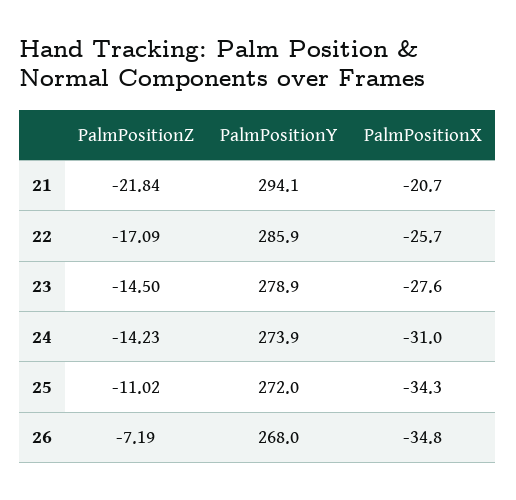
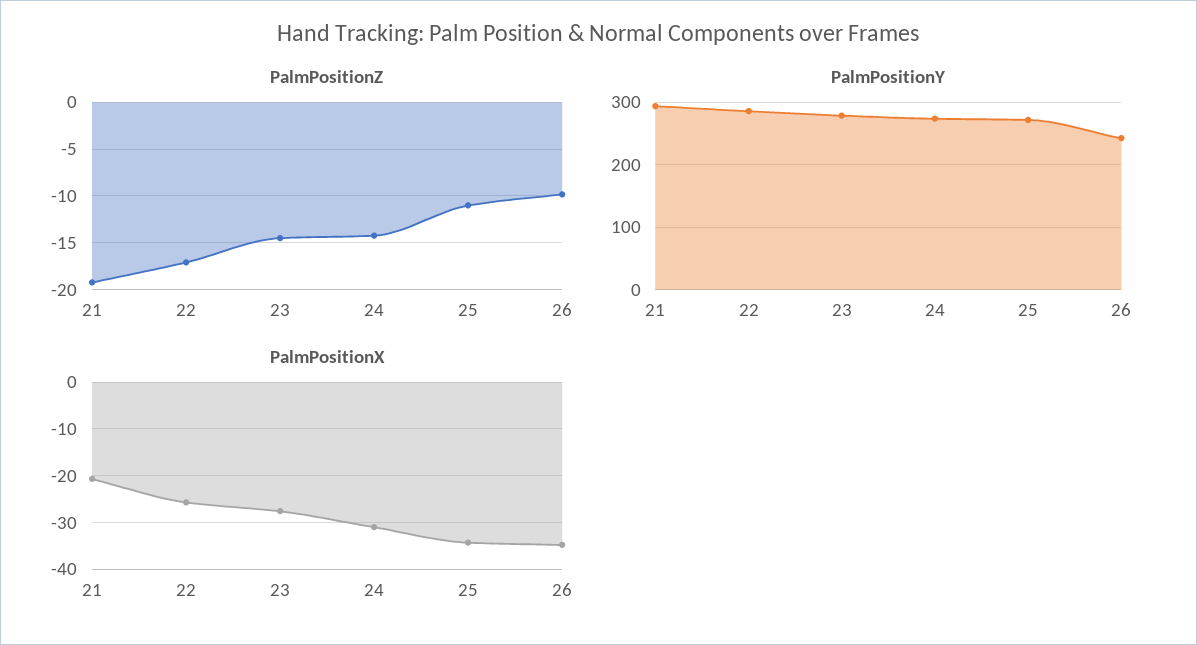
PalmPositionZ, 21: -21.84 -> -19
PalmPositionZ, 26: -7.19 -> -10
PalmPositionY, 26: 268 -> 240

